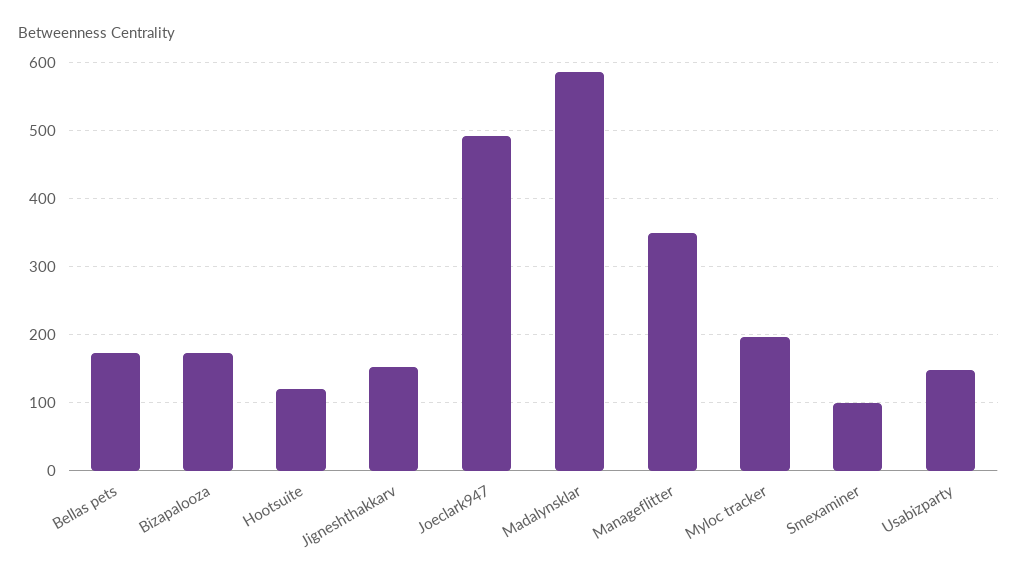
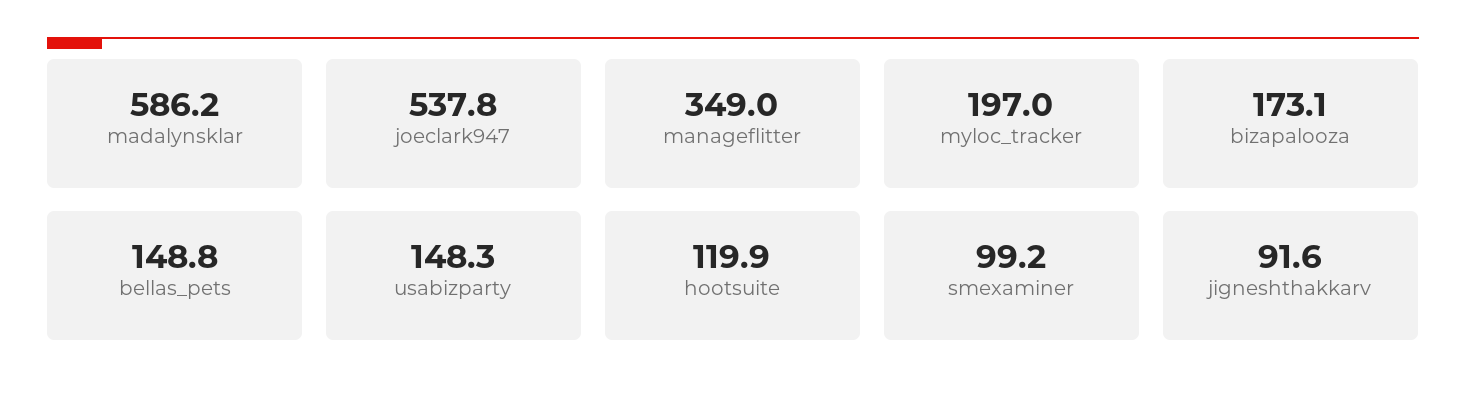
Bellas pets: 170 -> 148.8
Jigneshthakkarv: 150 -> 91.6
Joeclark947: 490 -> 537.8

